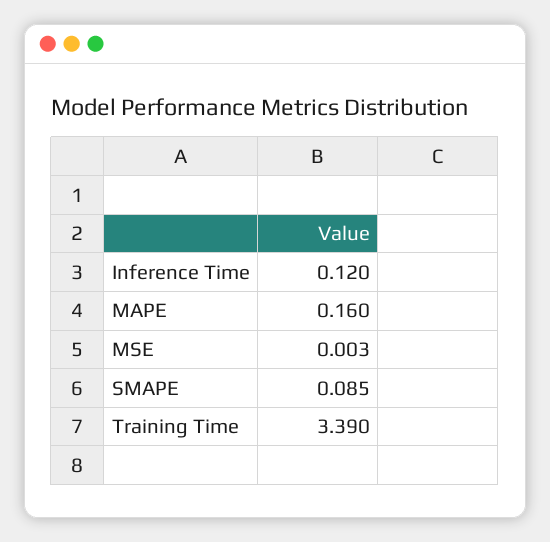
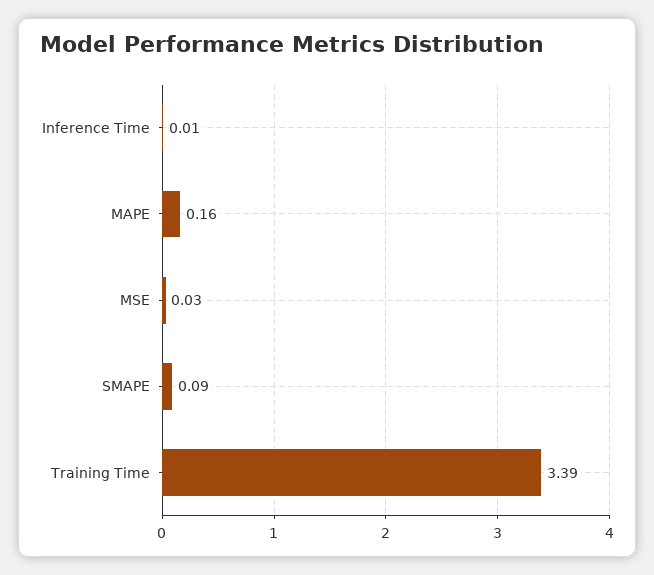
Inference Time: 0.12 -> 0.01
MSE: 0.003 -> 0.03

